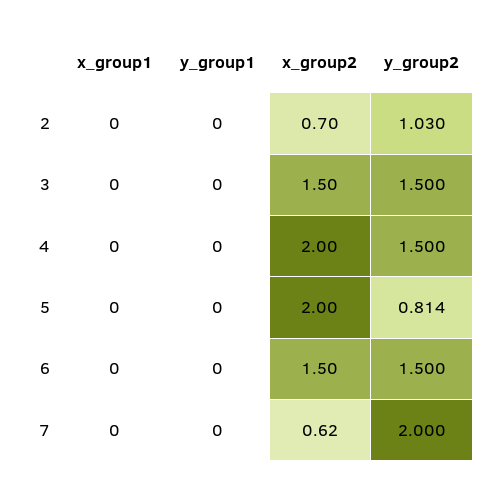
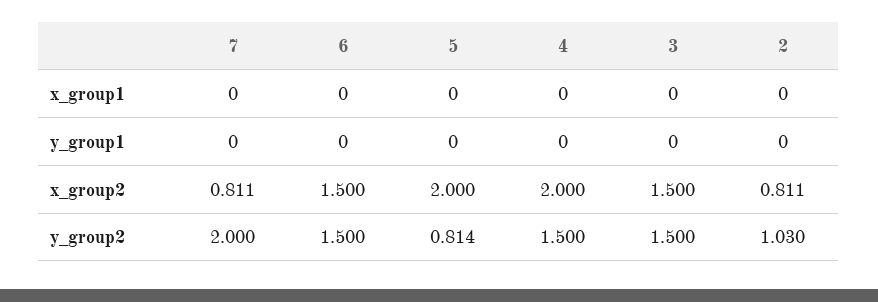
x_group2, 2: 0.7 -> 0.811
x_group2, 7: 0.62 -> 0.811

